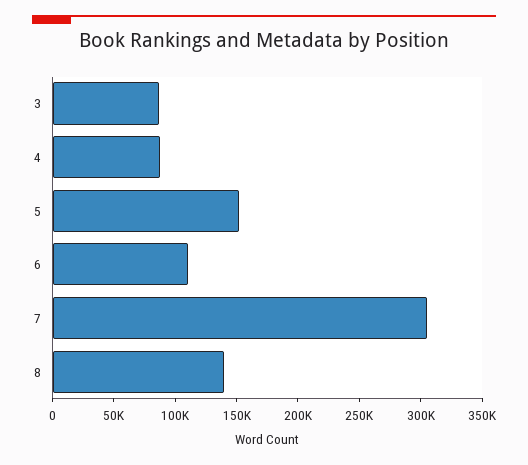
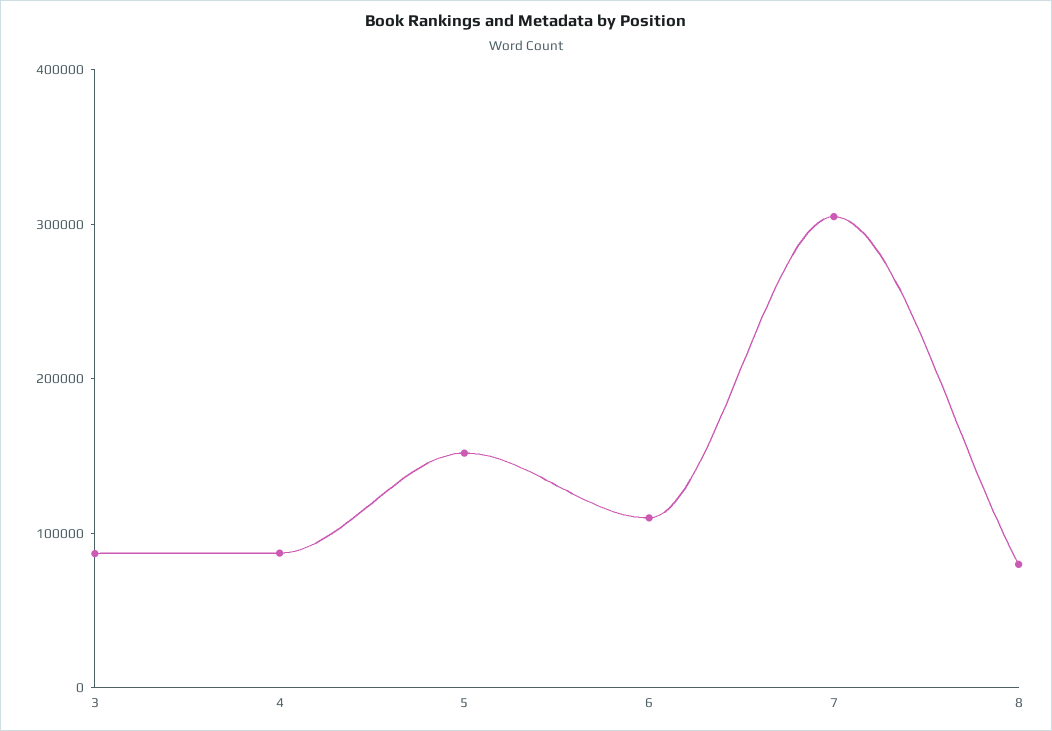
8: 140000 -> 80000

